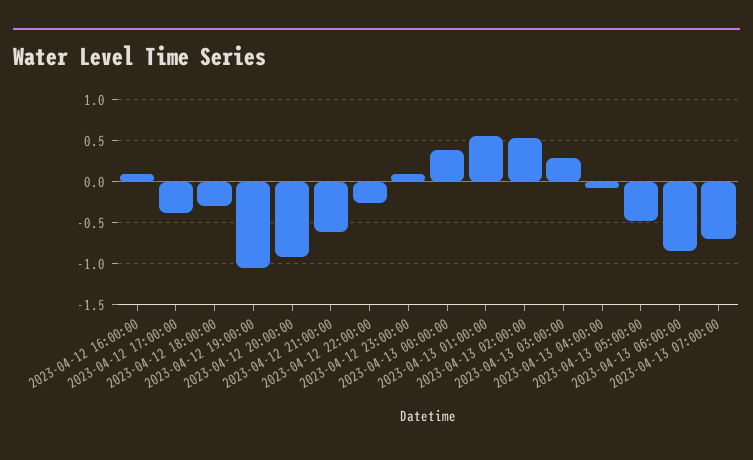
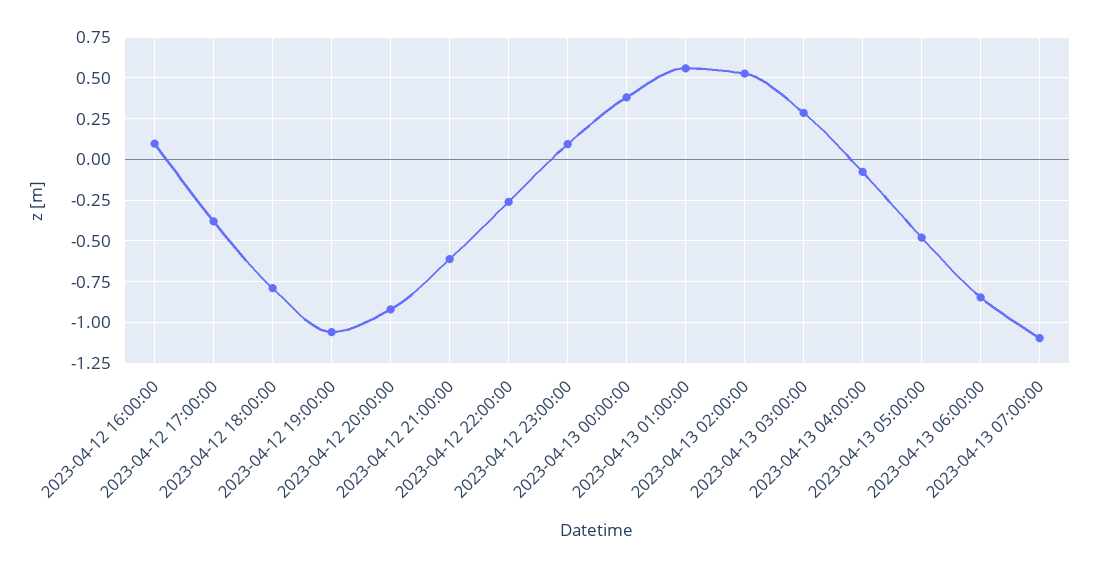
2023-04-12 18:00:00: -0.3 -> -0.8
2023-04-13 07:00:00: -0.7 -> -1.1

